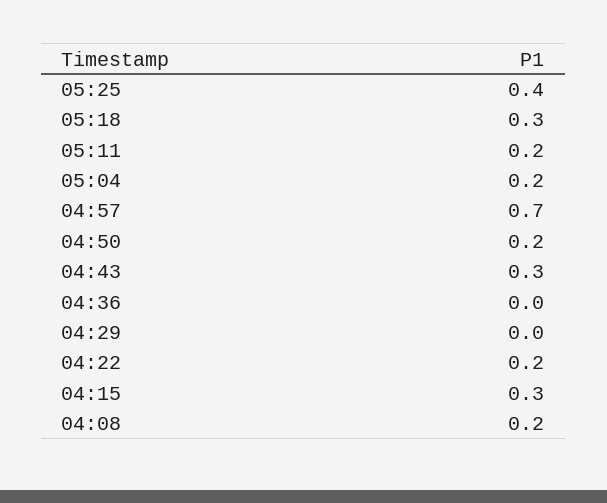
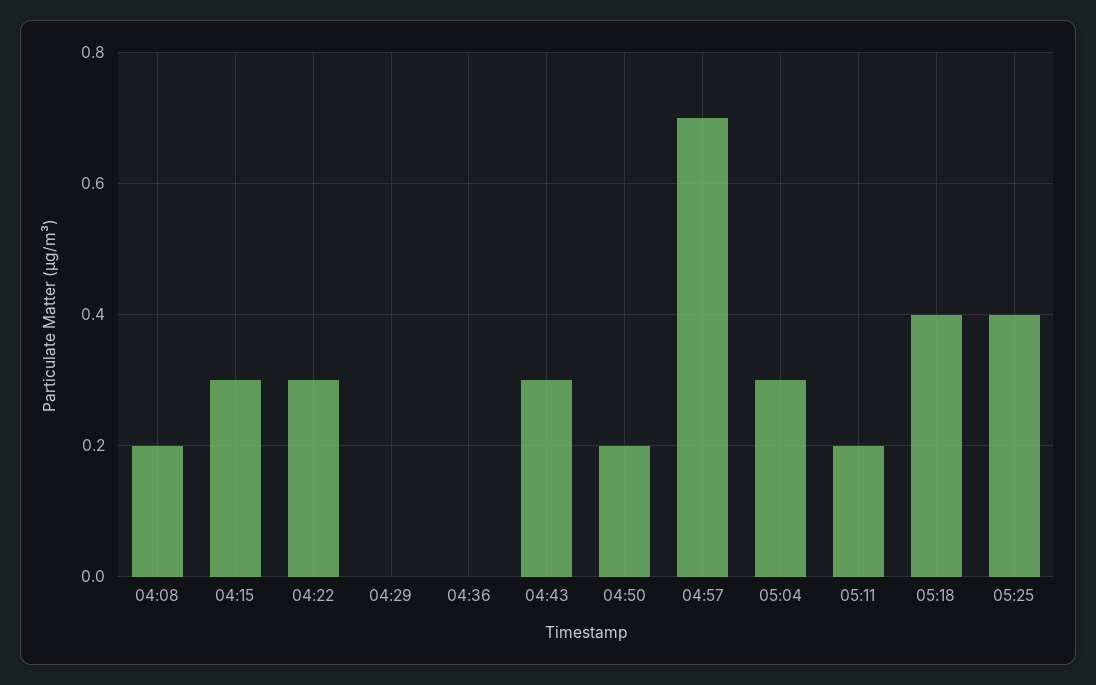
05:18: 0.3 -> 0.4
05:04: 0.2 -> 0.3
04:22: 0.2 -> 0.3

